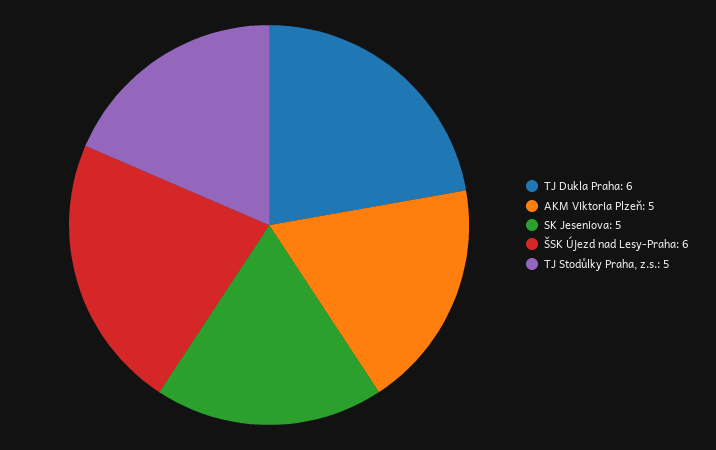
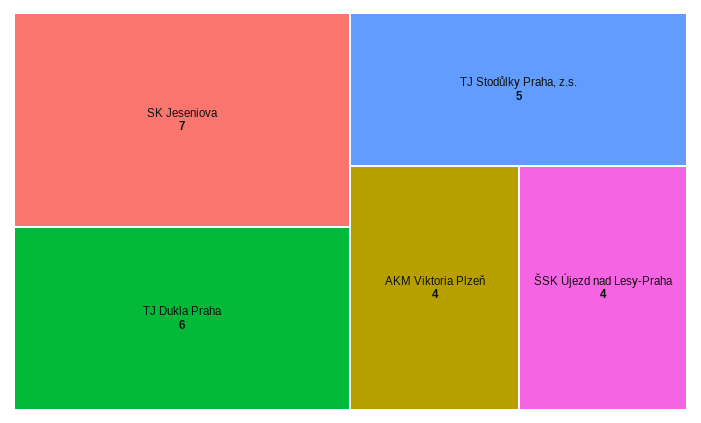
AKM Viktoria Plzeň: 5 -> 4
SK Jeseniova: 5 -> 7
ŠSK Újezd nad Lesy-Praha: 6 -> 4

